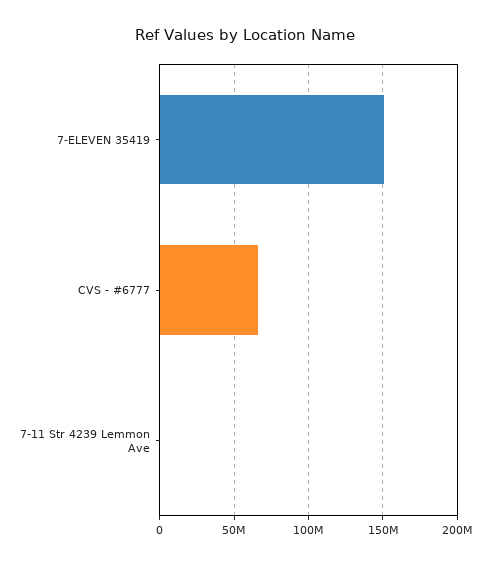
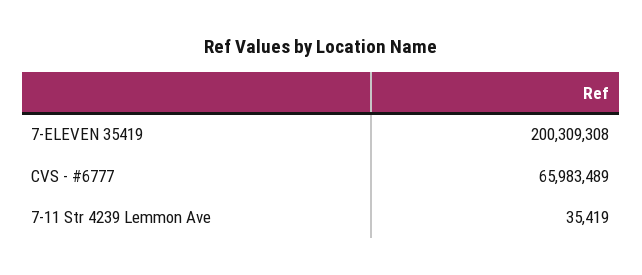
7-ELEVEN 35419: 150000000 -> 200309308

